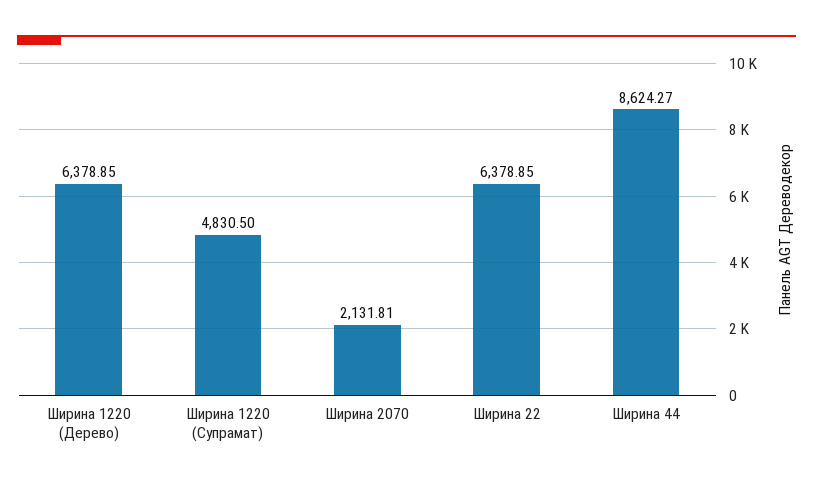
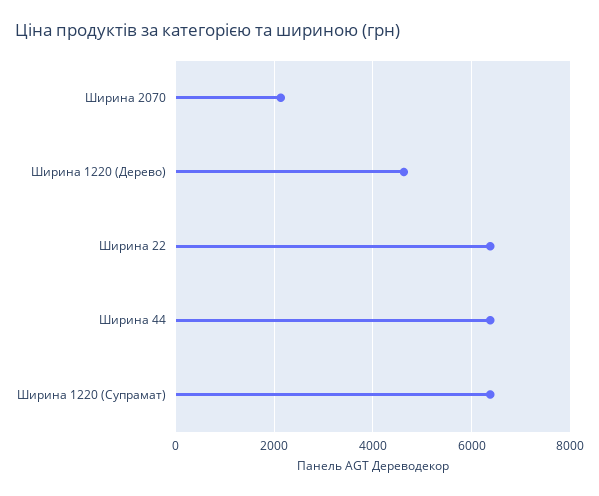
Ширина 1220 (Дерево): 6378.85 -> 4600
Ширина 1220 (Супрамат): 4830.5 -> 6400
Ширина 44: 8624.27 -> 6400

